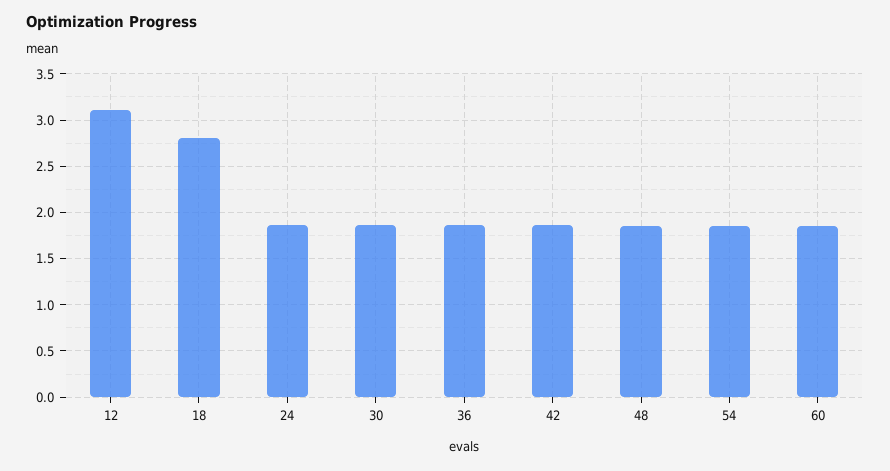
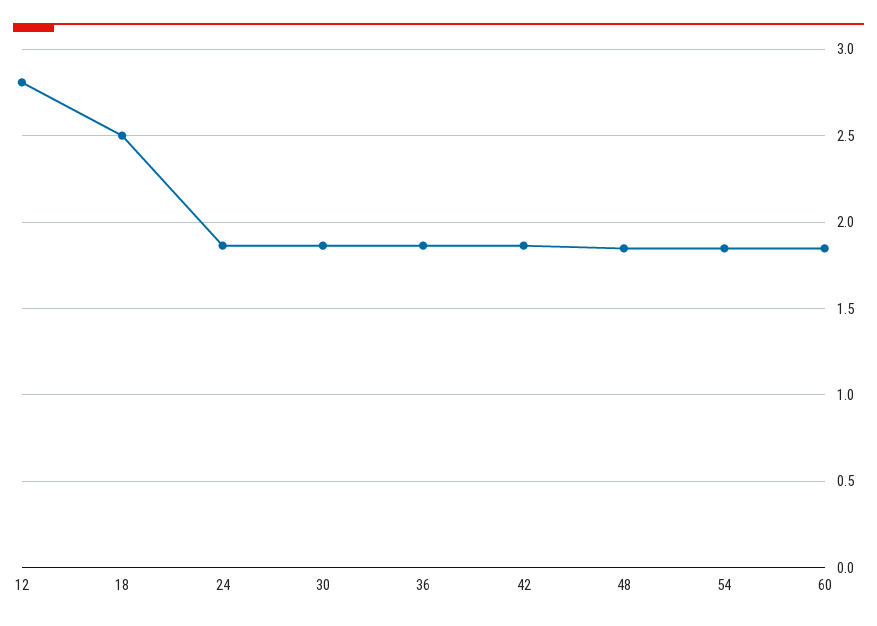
12: 3.1 -> 2.8
18: 2.8 -> 2.5

